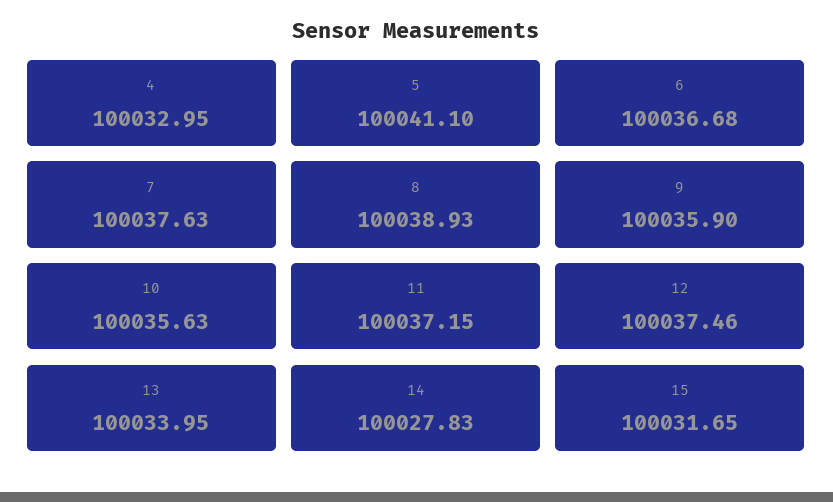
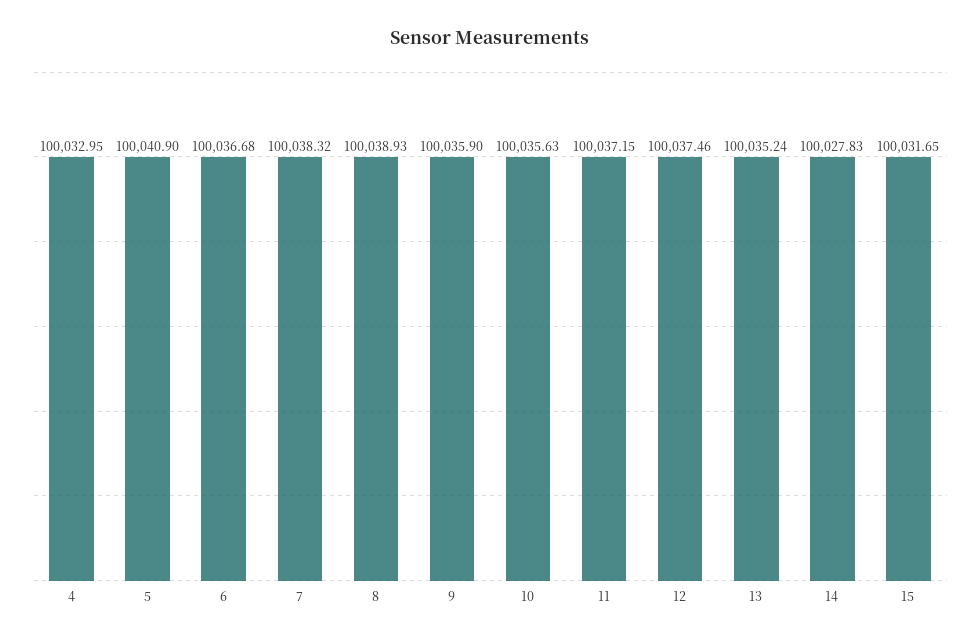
5: 100041.1 -> 100040.9
7: 100037.63 -> 100038.32
13: 100033.95 -> 100035.24

